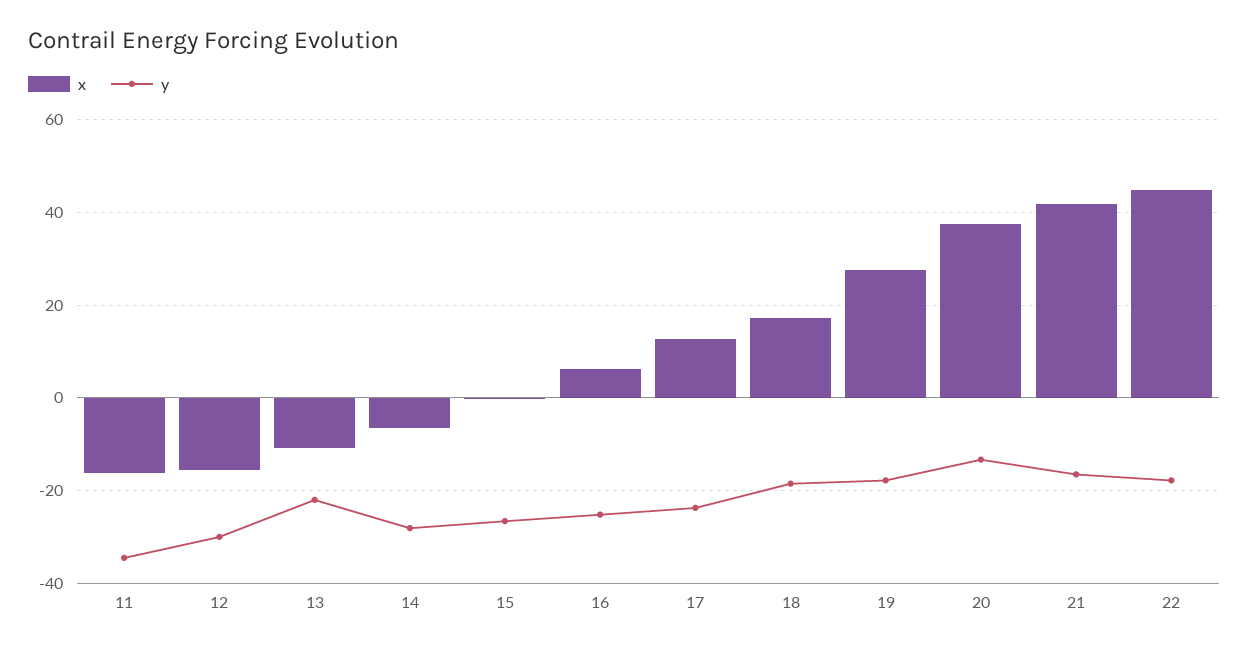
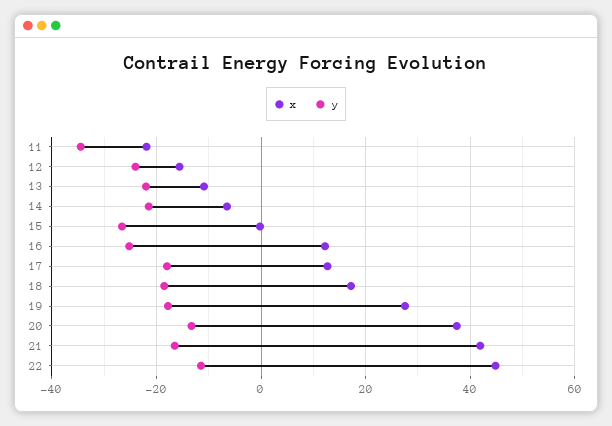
x, 11: -16 -> -22
y, 12: -30 -> -24
y, 14: -28 -> -22
x, 16: 6 -> 12
y, 17: -24 -> -18
y, 22: -18 -> -12

